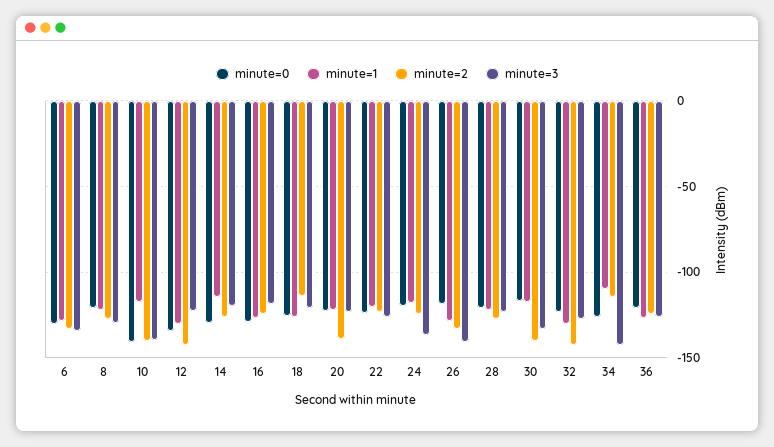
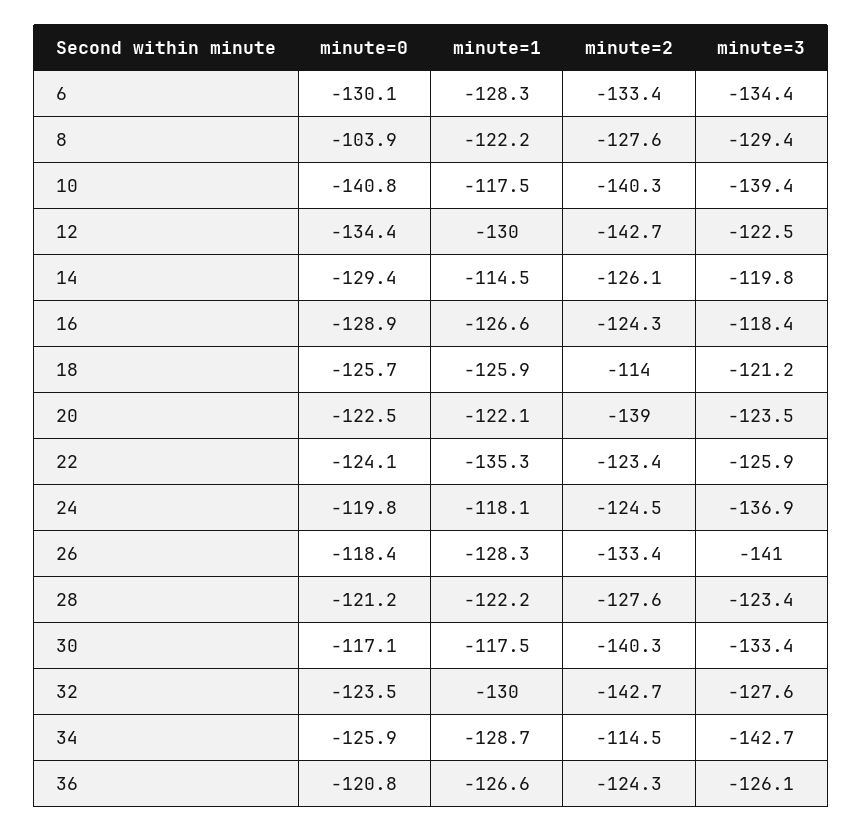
minute=0, 8: -120 -> -103.9
minute=1, 22: -120 -> -135.3
minute=1, 34: -110 -> -128.7

